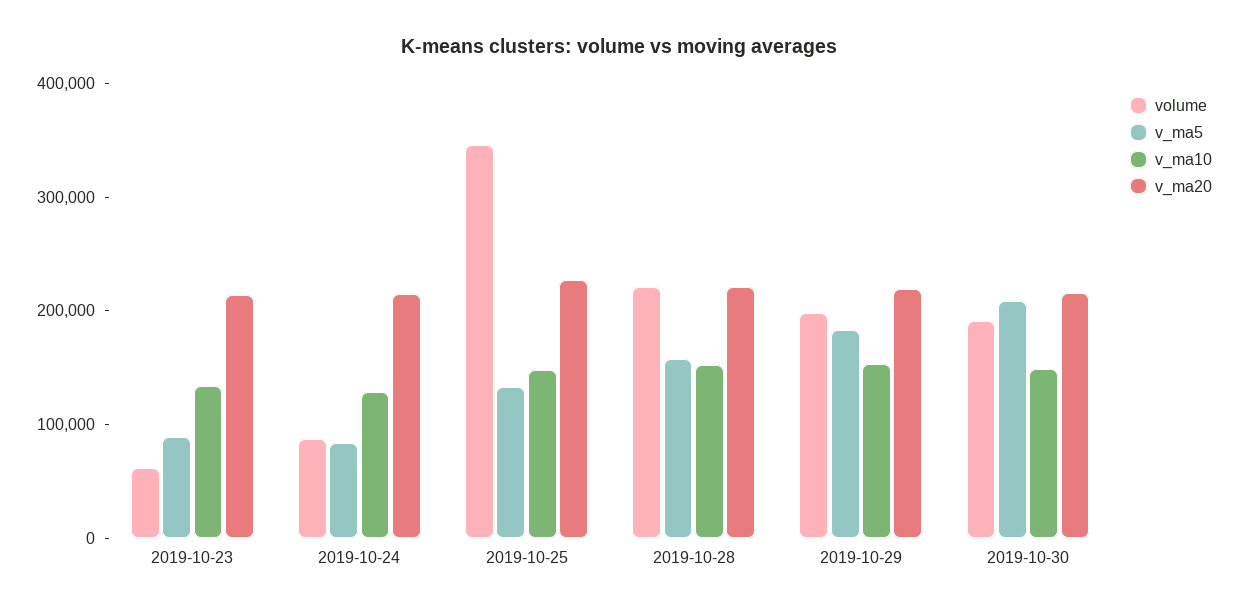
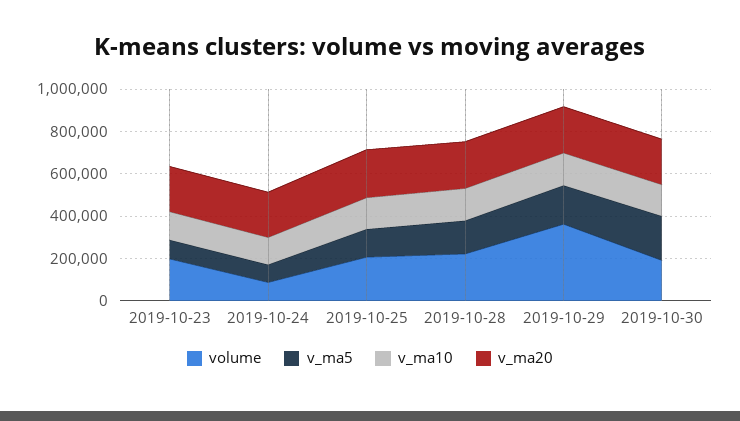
volume, 2019-10-23: 60000 -> 200000
volume, 2019-10-25: 340000 -> 200000
volume, 2019-10-29: 200000 -> 350000

